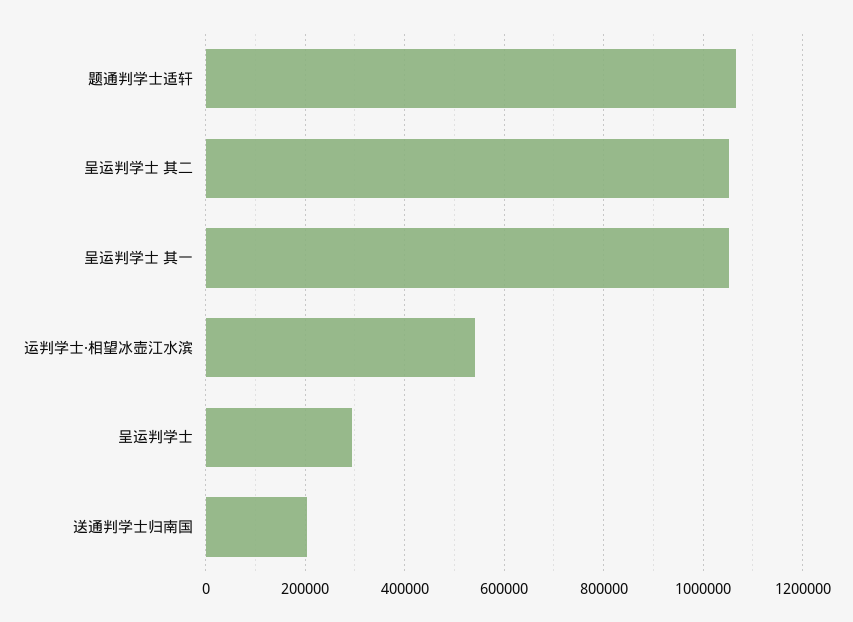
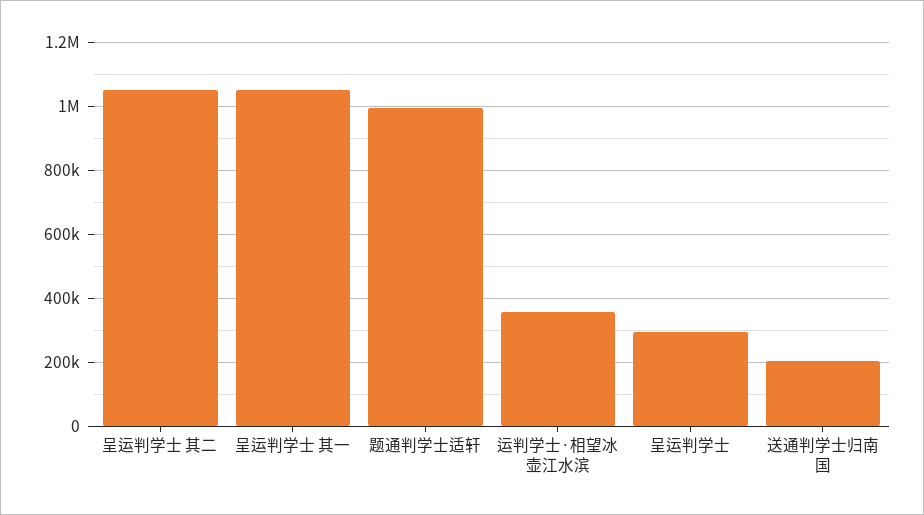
题通判学士适轩: 1060000 -> 1000000
运判学士·相望冰壶江水滨: 540000 -> 360000

